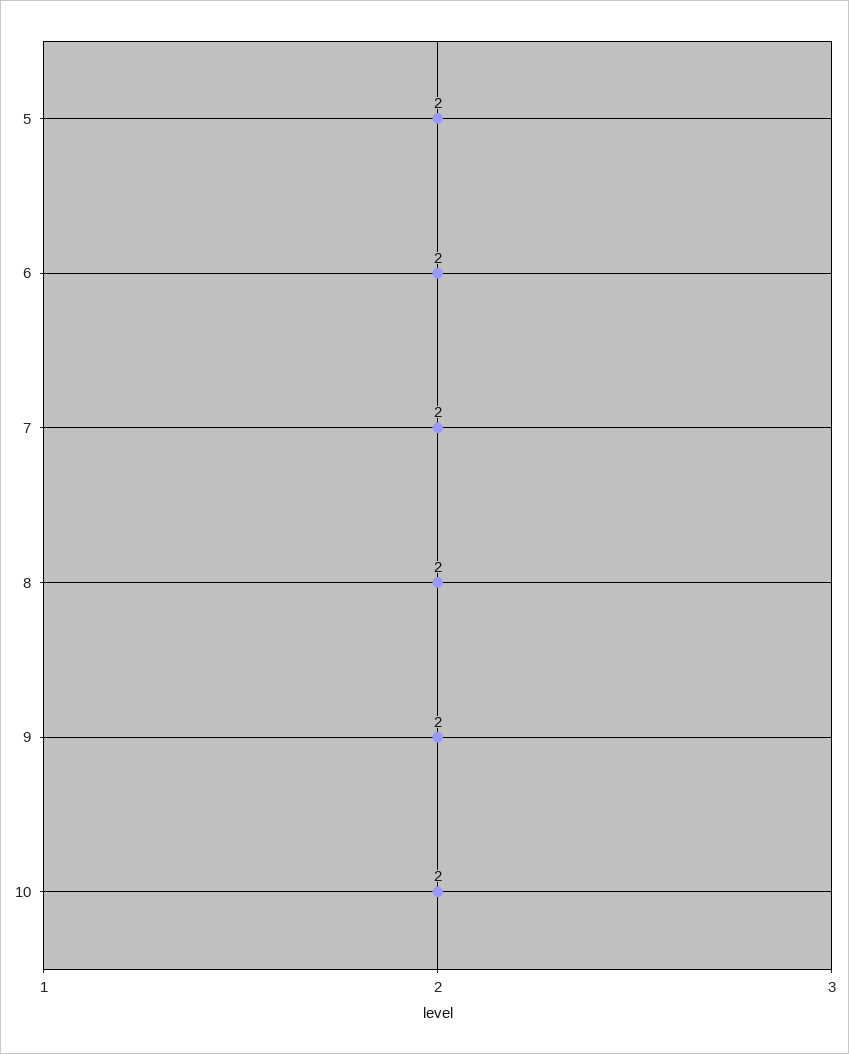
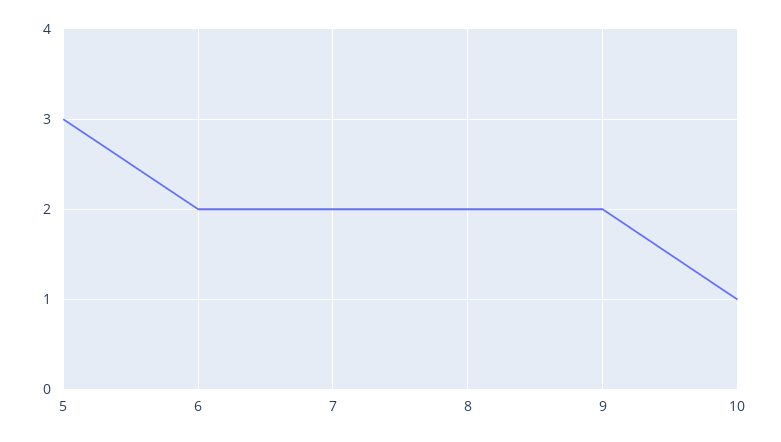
5: 2 -> 3
10: 2 -> 1

